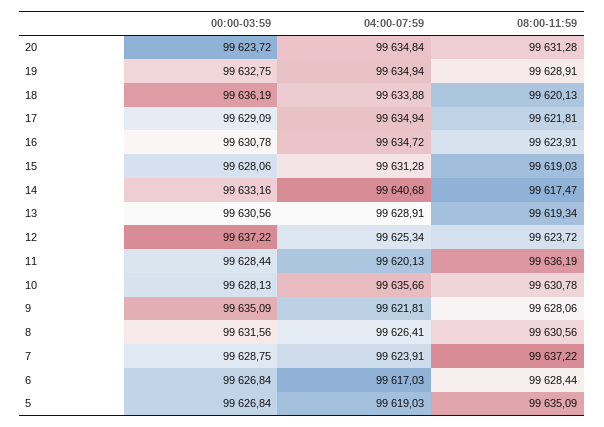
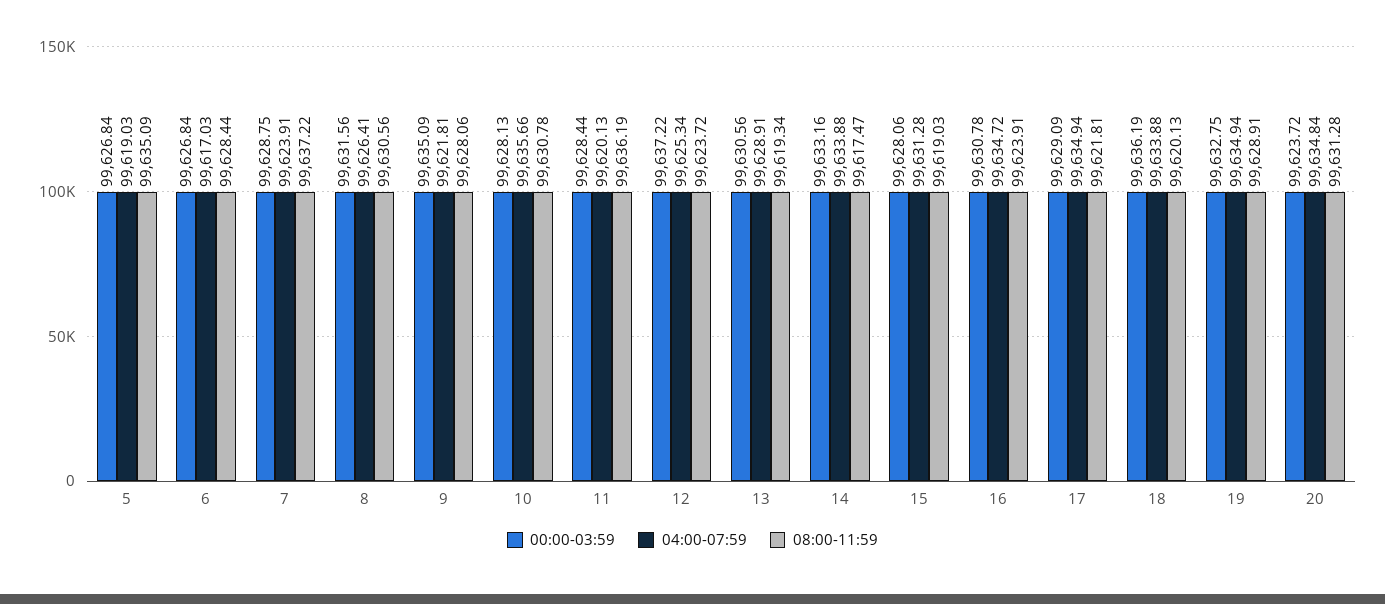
04:00-07:59, 14: 99640.68 -> 99633.88

